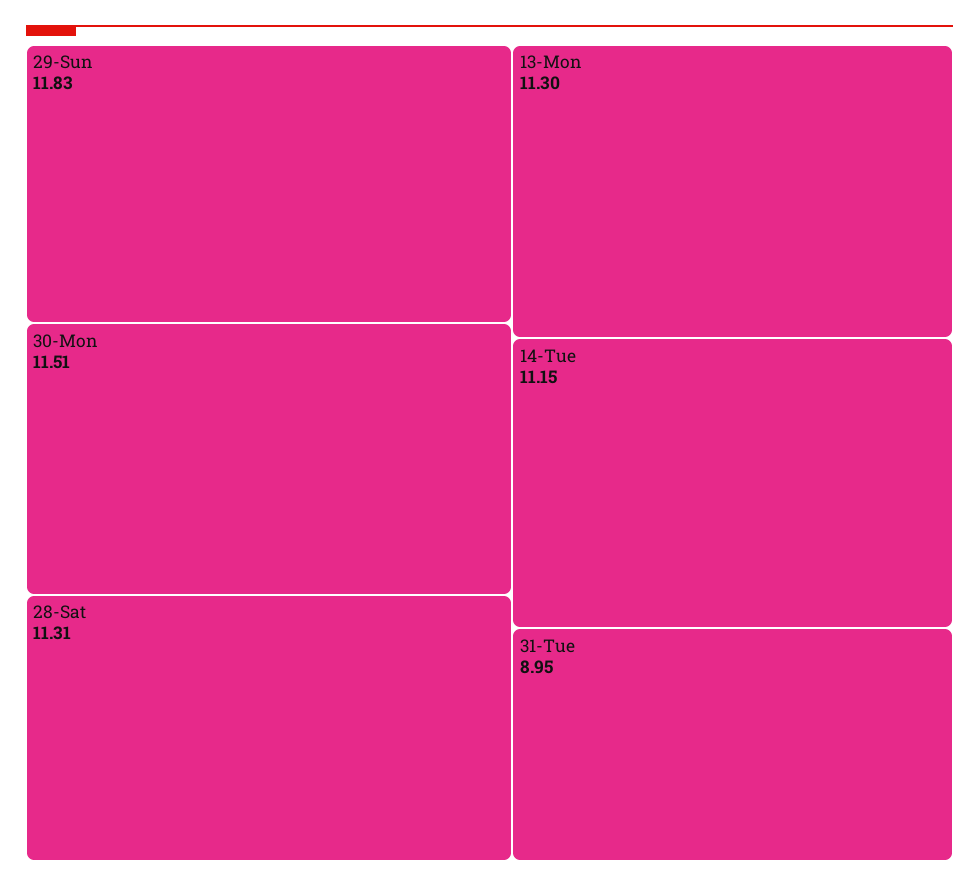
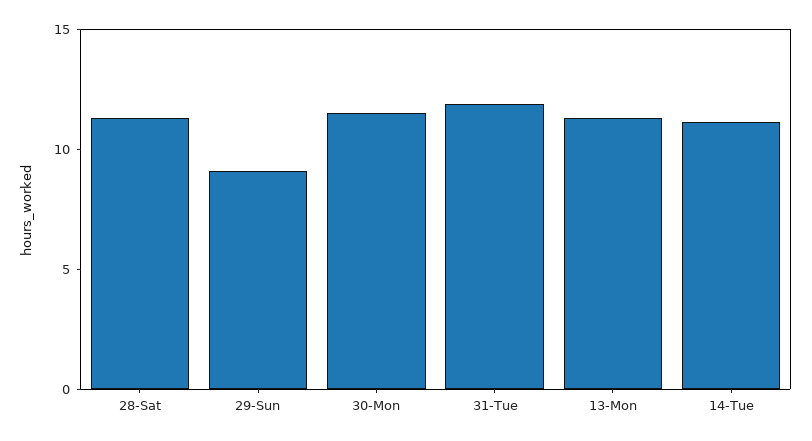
29-Sun: 11.83 -> 9
31-Tue: 8.95 -> 12

